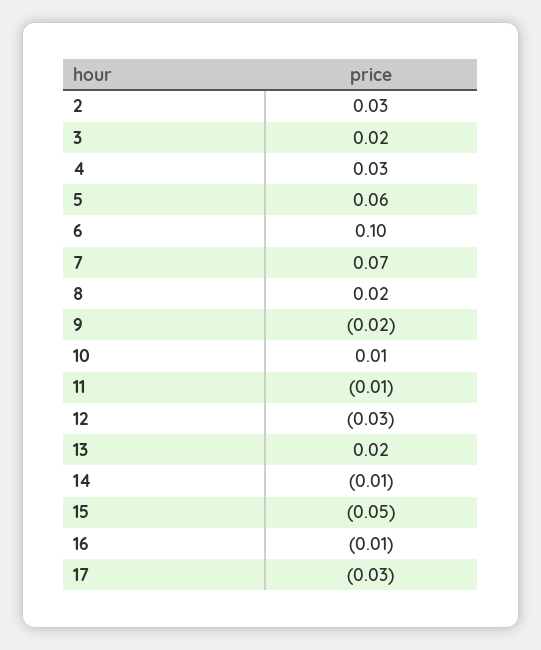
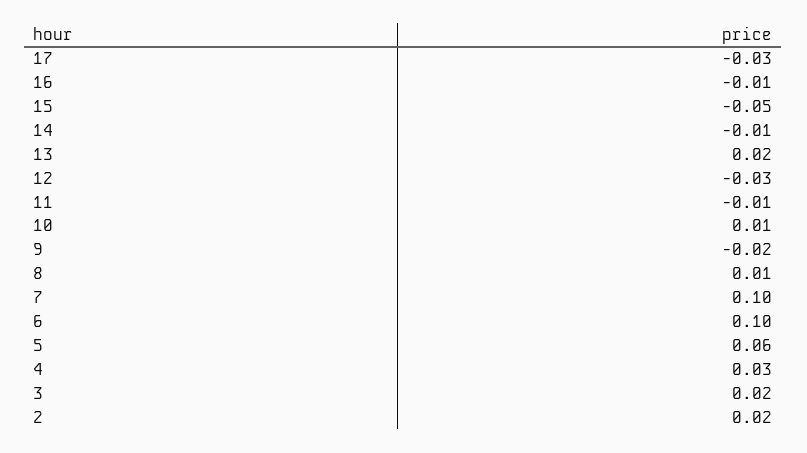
2: 0.03 -> 0.02
7: 0.07 -> 0.1
8: 0.02 -> 0.01

